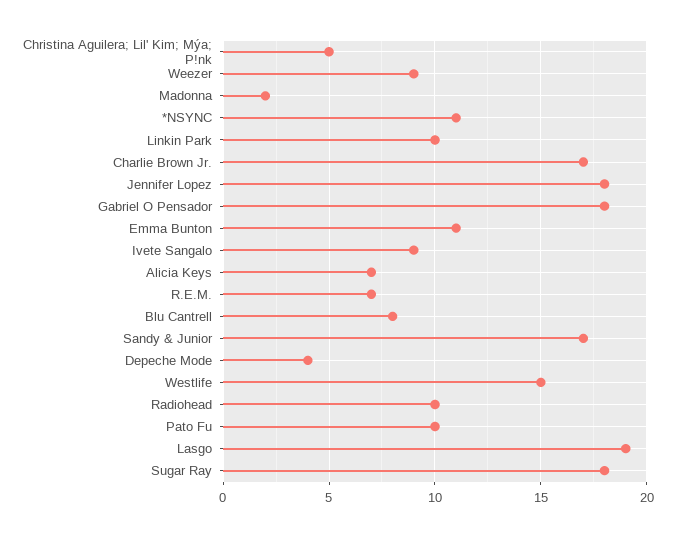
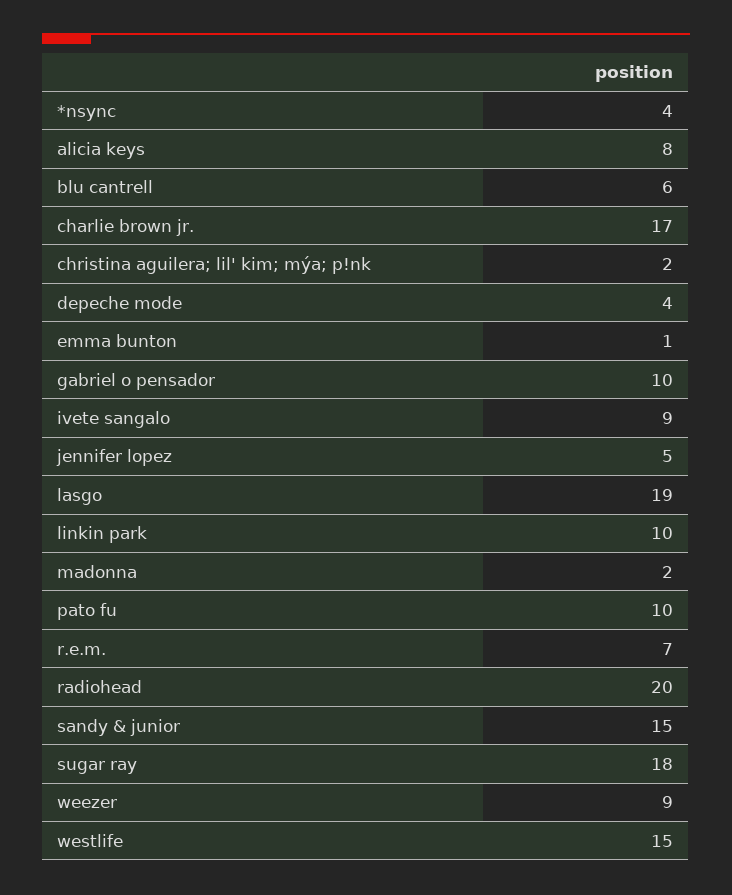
Christina Aguilera; Lil' Kim; Mýa; P!nk: 5 -> 2
*NSYNC: 11 -> 4
Jennifer Lopez: 18 -> 5
Gabriel O Pensador: 18 -> 10
Emma Bunton: 11 -> 1
Alicia Keys: 7 -> 8
Blu Cantrell: 8 -> 6
Sandy & Junior: 17 -> 15
Radiohead: 10 -> 20

